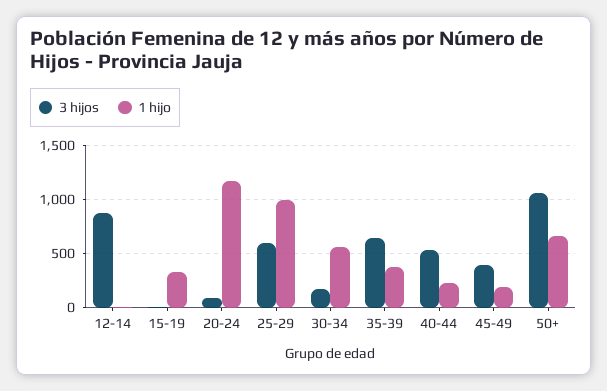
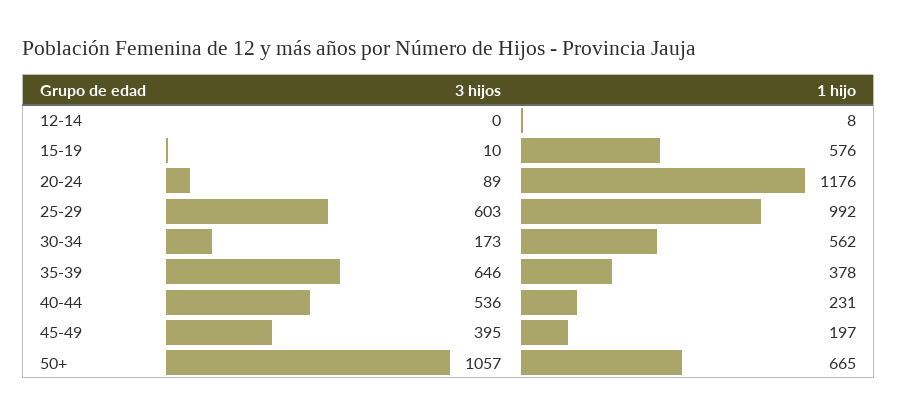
3 hijos, 12-14: 900 -> 0
1 hijo, 15-19: 300 -> 576

